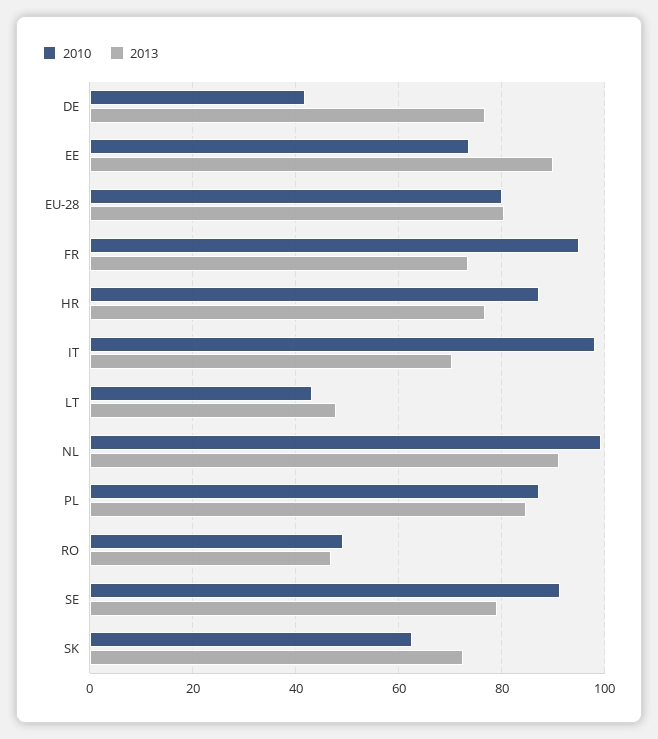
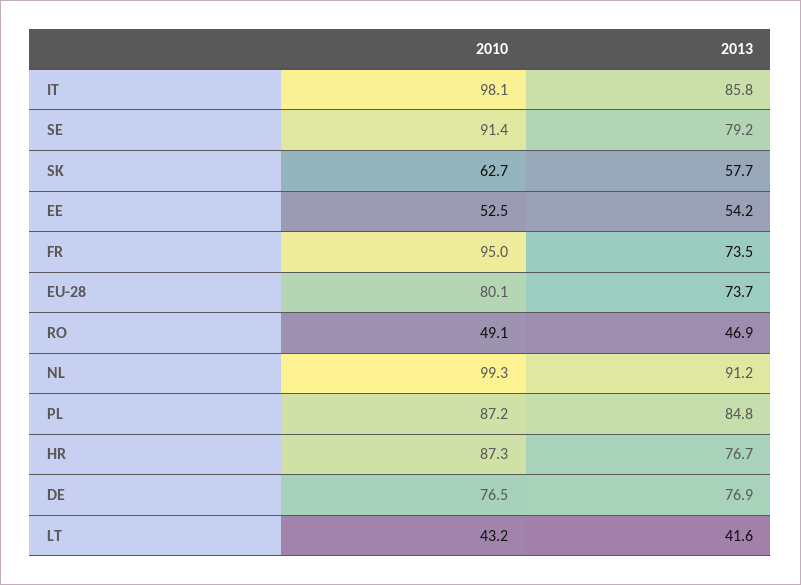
2010, DE: 42 -> 76.5
2010, EE: 74 -> 52.5
2013, EE: 90 -> 54.2
2013, EU-28: 80 -> 73.7
2013, IT: 70 -> 85.8
2013, LT: 48 -> 41.6
2013, SK: 72 -> 57.7

